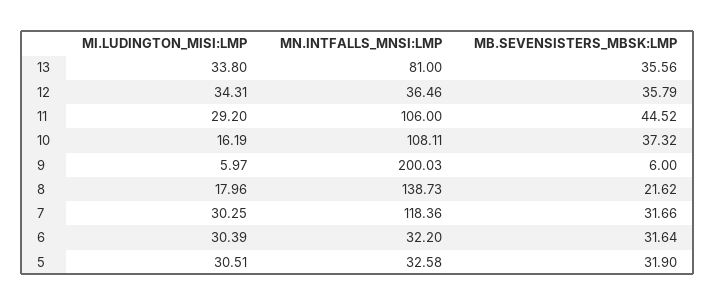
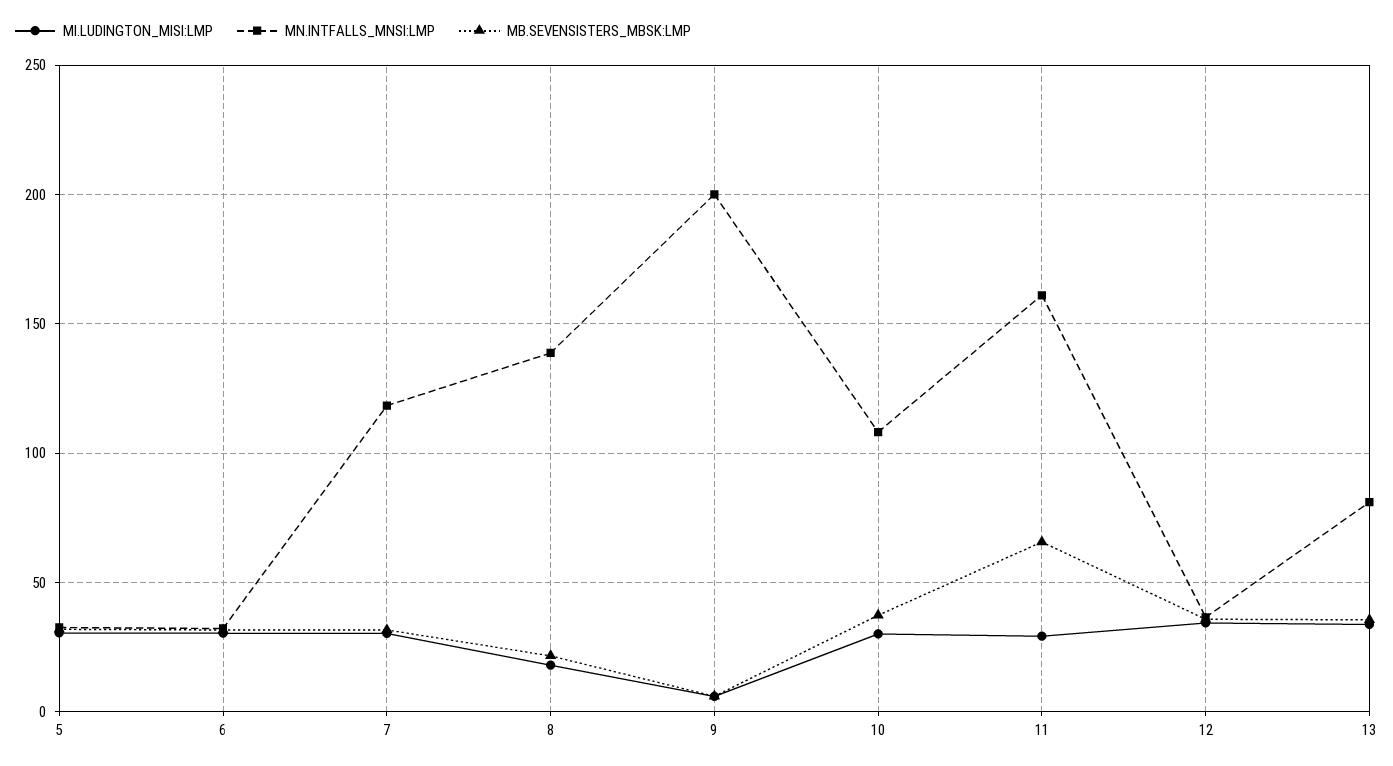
MN.INTFALLS_MNSI:LMP, 11: 106 -> 160
MB.SEVENSISTERS_MBSK:LMP, 11: 44.52 -> 65
MI.LUDINGTON_MISI:LMP, 10: 16.19 -> 30

